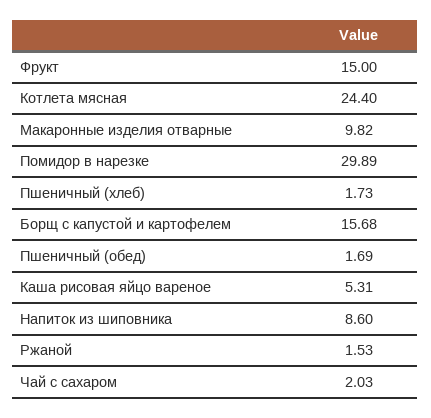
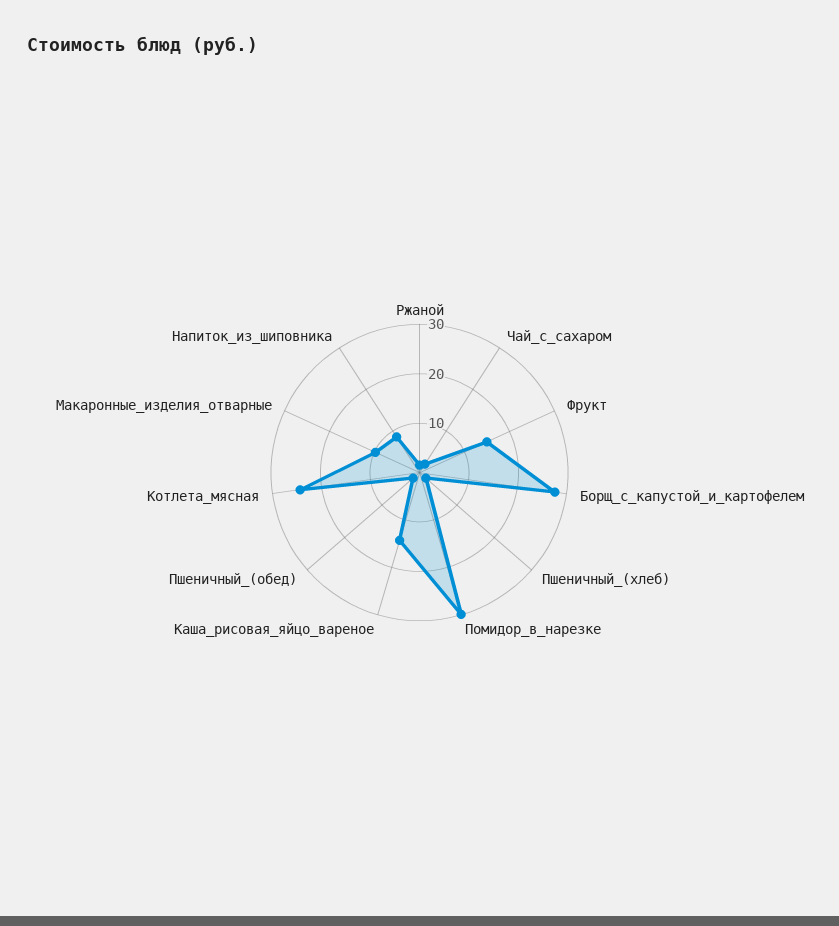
Борщ с капустой и картофелем: 15.68 -> 28
Каша рисовая яйцо вареное: 5.31 -> 14

